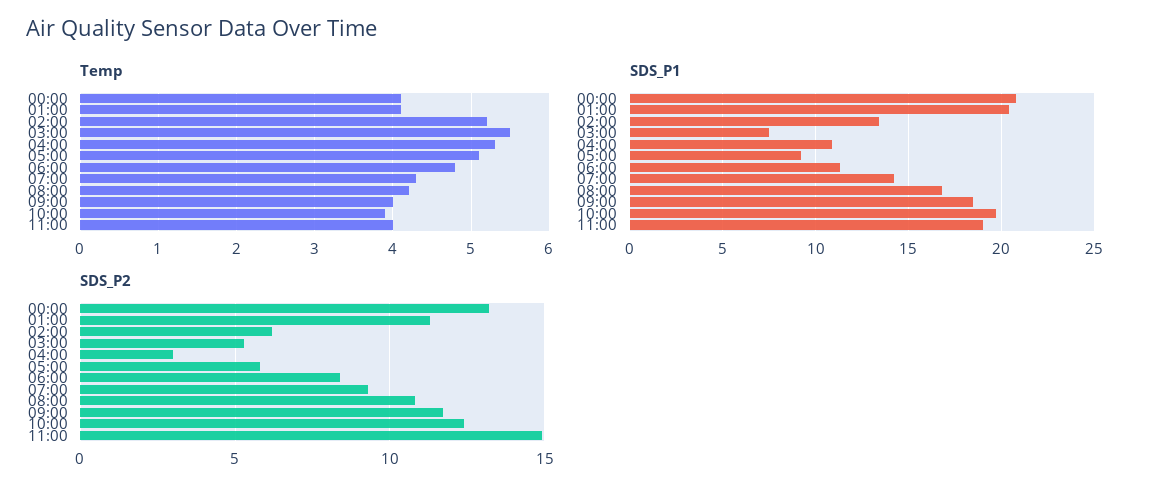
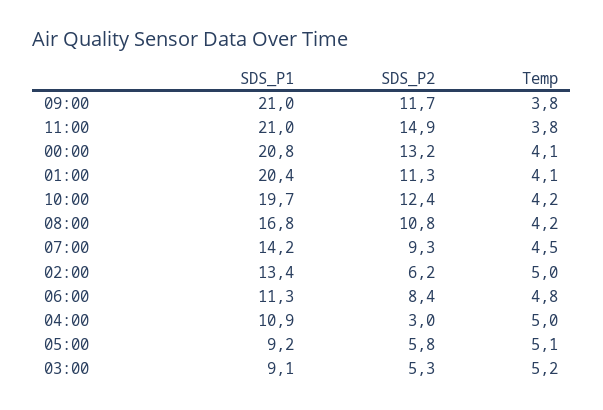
Temp, 02:00: 5.2 -> 5
Temp, 03:00: 5.5 -> 5.2
Temp, 04:00: 5.3 -> 5
Temp, 07:00: 4.3 -> 4.5
Temp, 09:00: 4 -> 3.8
Temp, 10:00: 3.9 -> 4.2
Temp, 11:00: 4 -> 3.8
SDS_P1, 03:00: 7.5 -> 9.1
SDS_P1, 09:00: 18.5 -> 21
SDS_P1, 11:00: 19 -> 21

